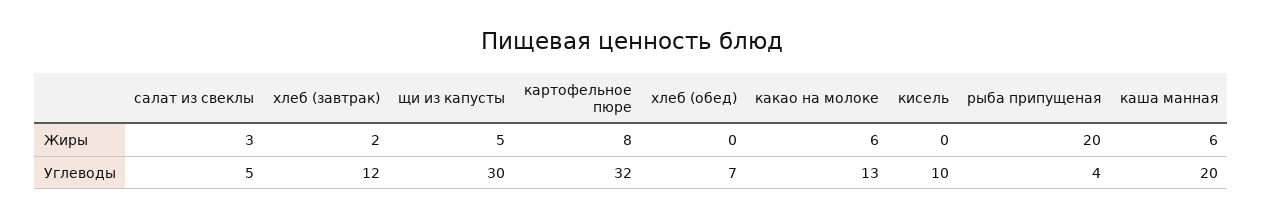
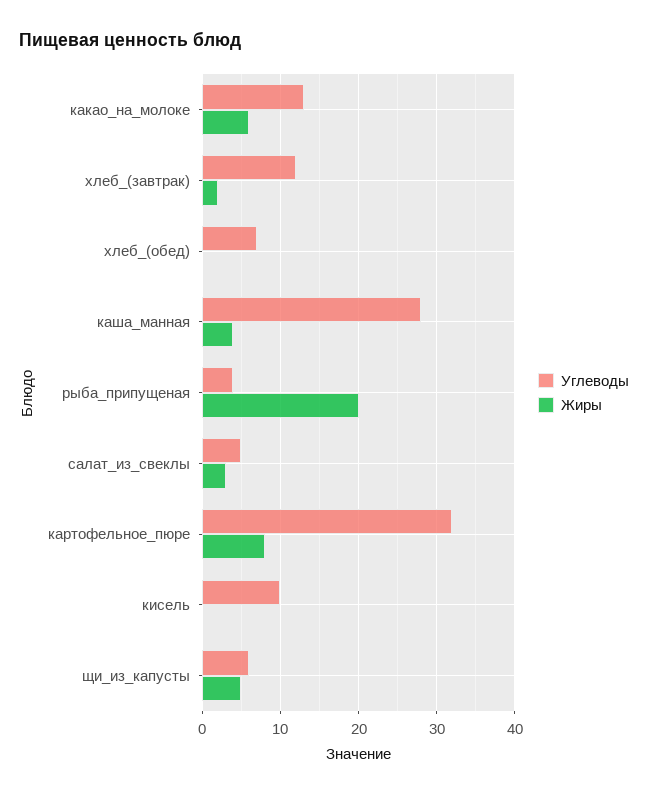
Жиры, каша манная: 6 -> 4
Углеводы, щи из капусты: 30 -> 6
Углеводы, каша манная: 20 -> 28

